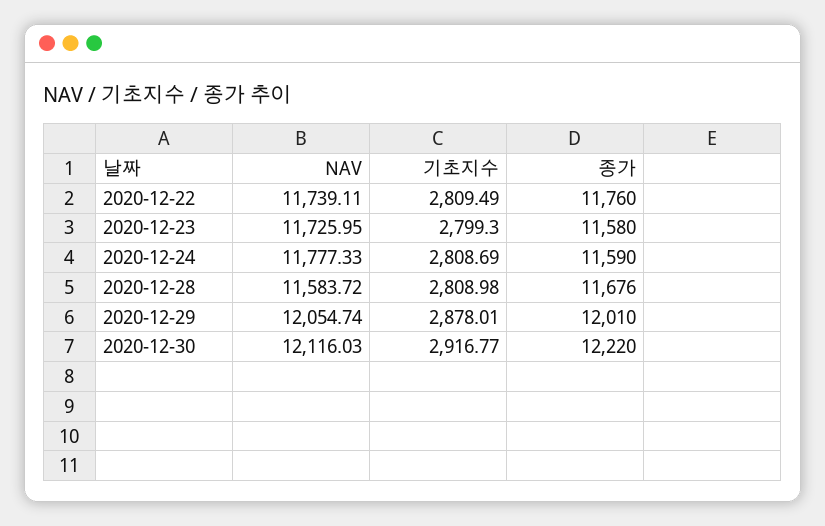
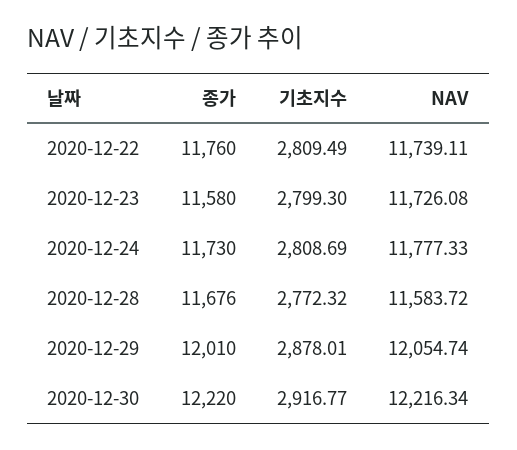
NAV, 2020-12-23: 11725.95 -> 11726.08
종가, 2020-12-24: 11590 -> 11730
기초지수, 2020-12-28: 2808.98 -> 2772.32
NAV, 2020-12-30: 12116.03 -> 12216.34

